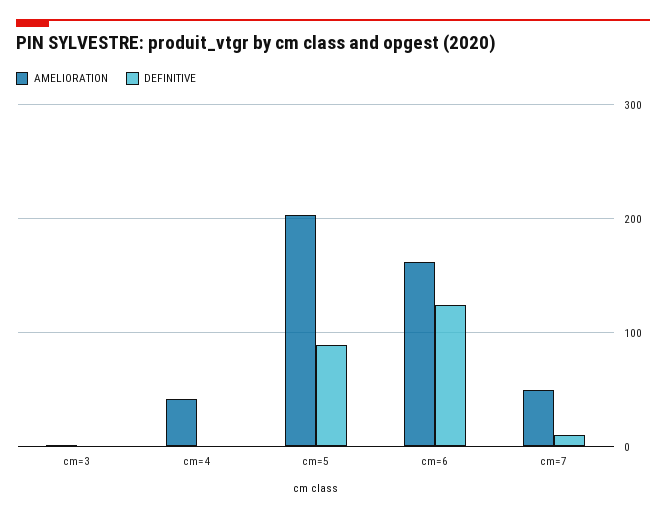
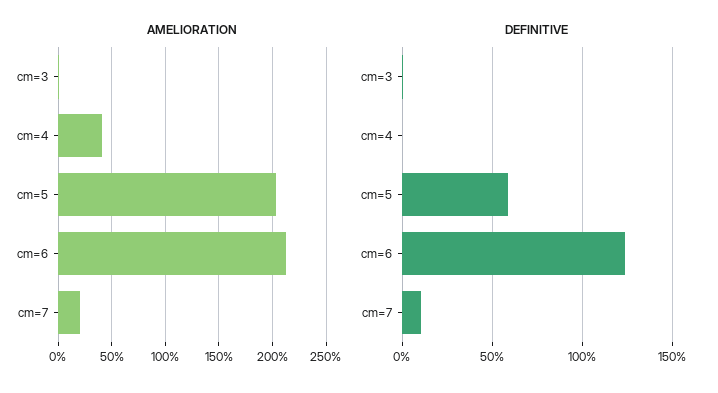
DEFINITIVE, cm=5: 90 -> 60
AMELIORATION, cm=6: 160 -> 210
AMELIORATION, cm=7: 50 -> 20

